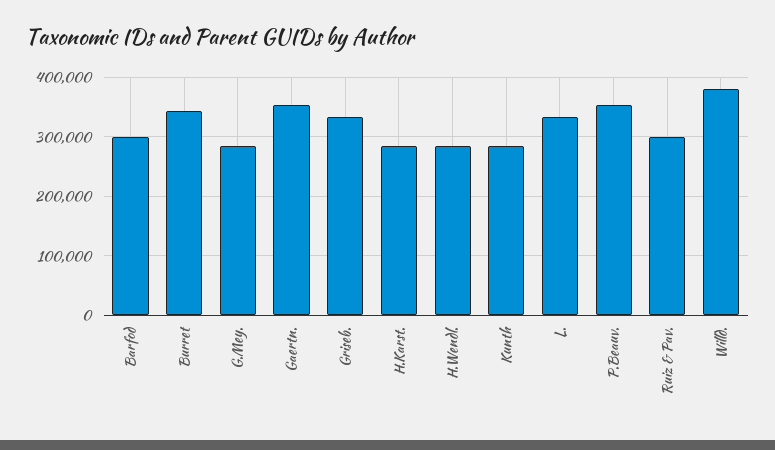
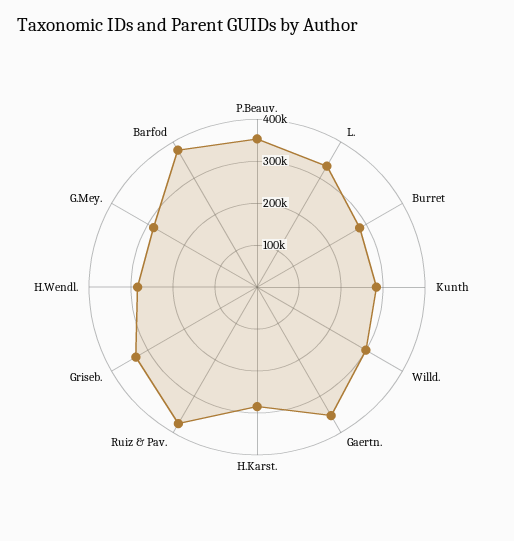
Barfod: 300000 -> 380000
Burret: 340000 -> 280000
Ruiz & Pav.: 300000 -> 380000
Willd.: 380000 -> 300000

